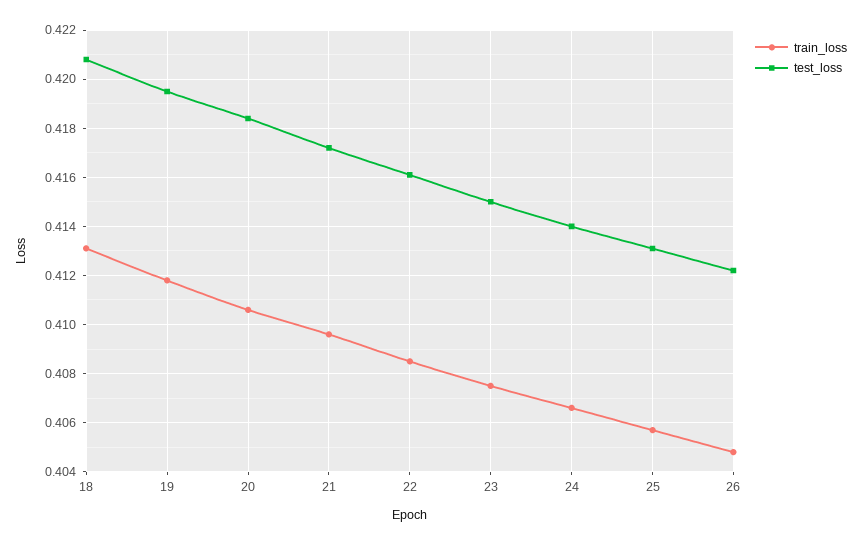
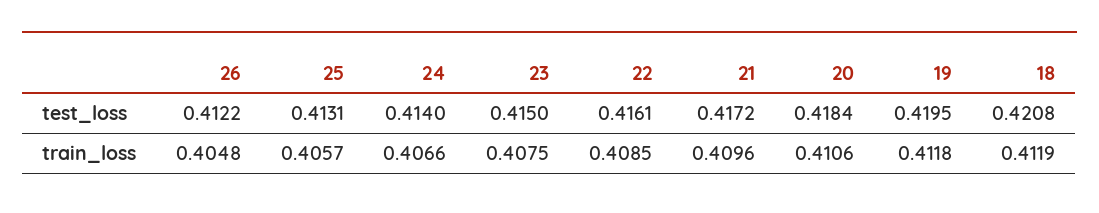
train_loss, 18: 0.413 -> 0.4119

